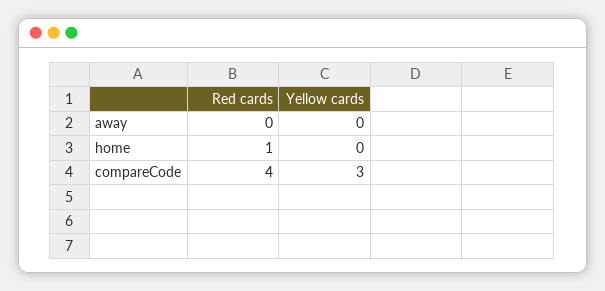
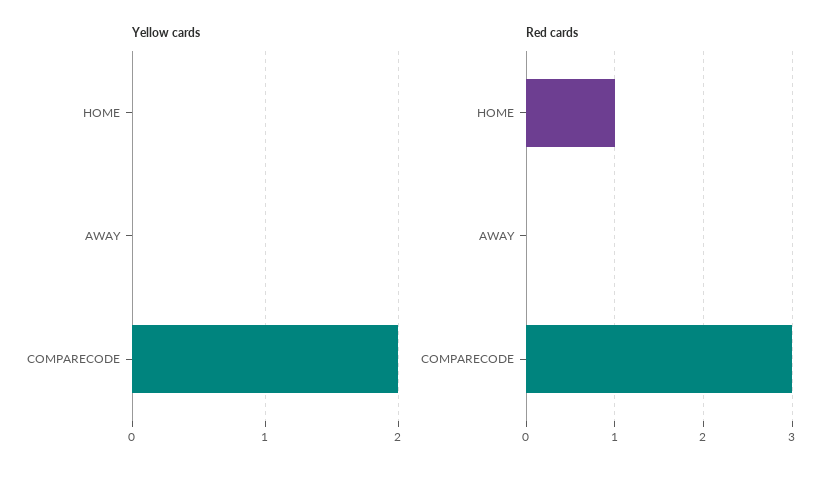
Red cards, compareCode: 4 -> 3
Yellow cards, compareCode: 3 -> 2

